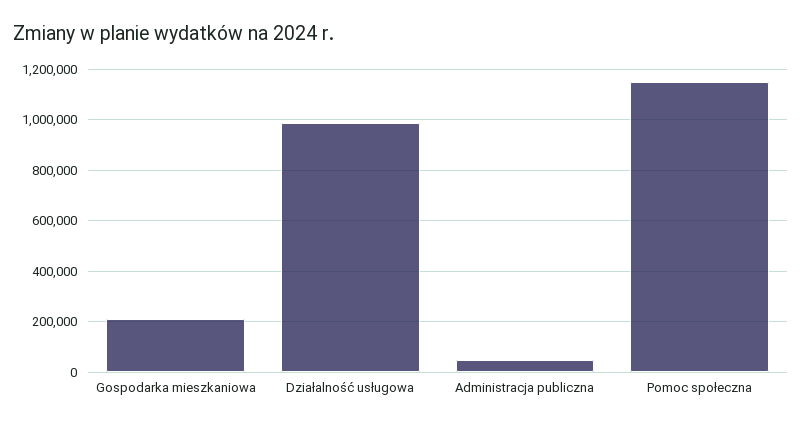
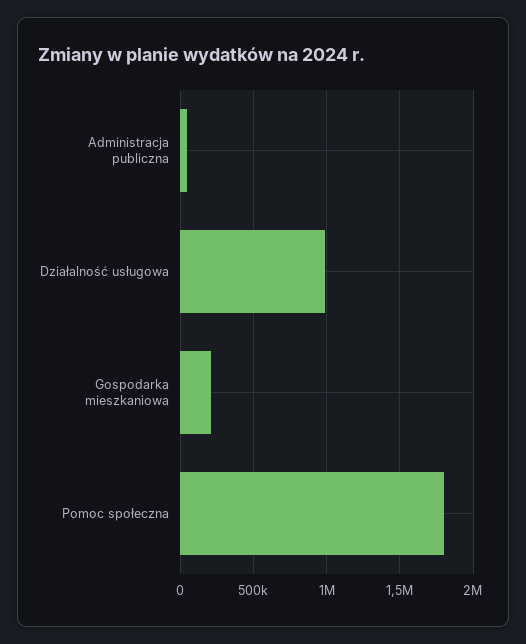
Pomoc społeczna: 1150000 -> 1800000

